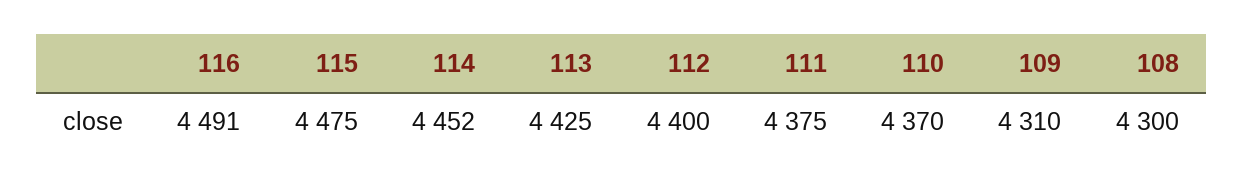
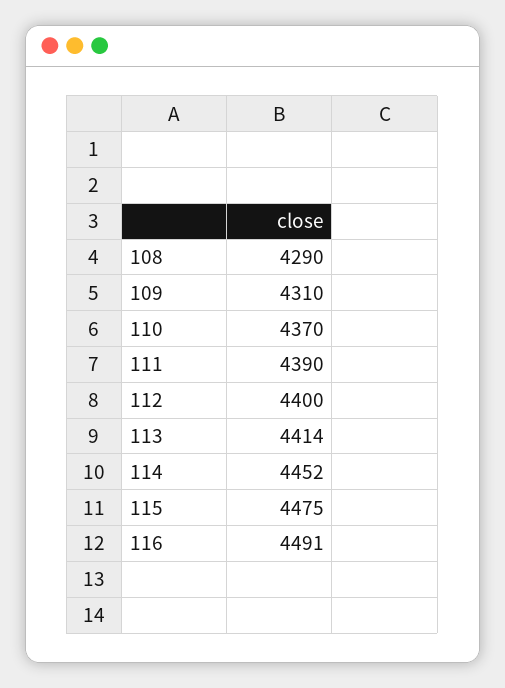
113: 4425 -> 4414
111: 4375 -> 4390
108: 4300 -> 4290

